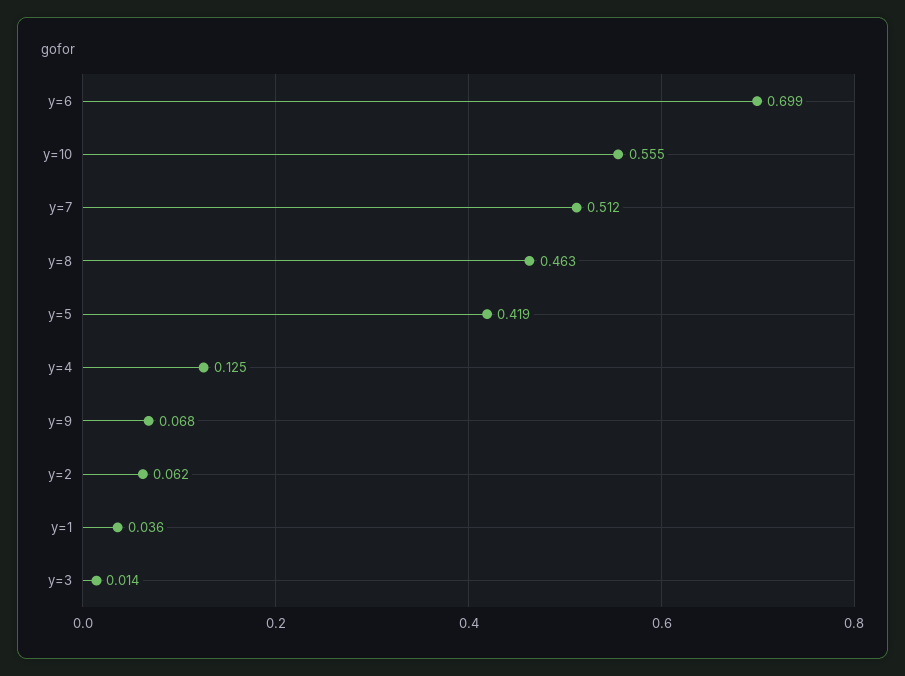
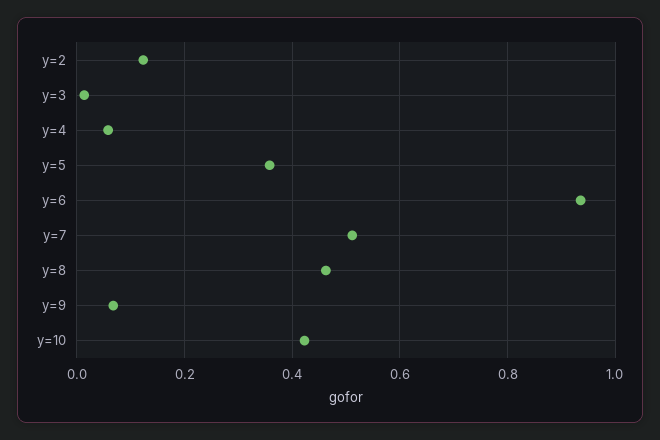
y=6: 0.699 -> 0.94
y=10: 0.555 -> 0.42
y=5: 0.419 -> 0.36
y=4: 0.125 -> 0.06
y=2: 0.062 -> 0.12
y=1: 0.036 -> none

